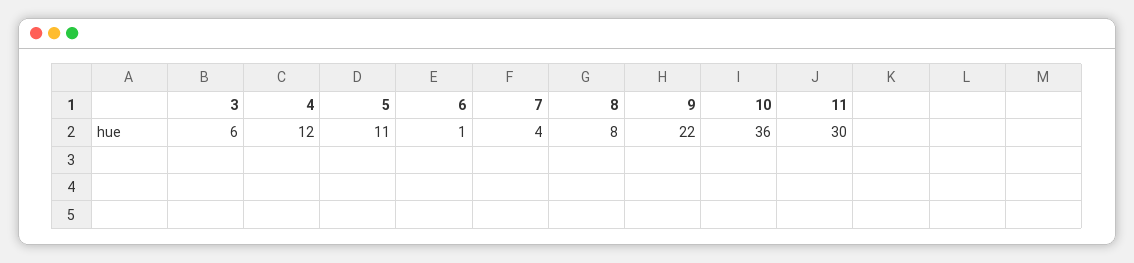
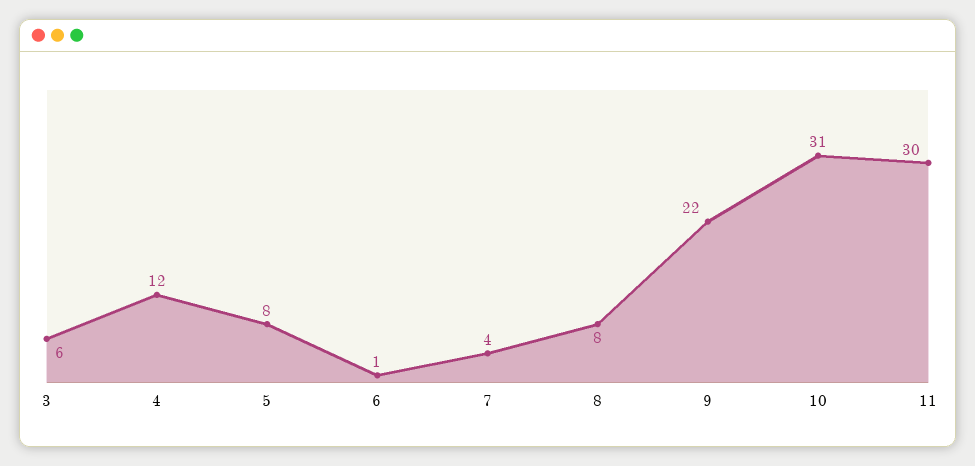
5: 11 -> 8
10: 36 -> 31

